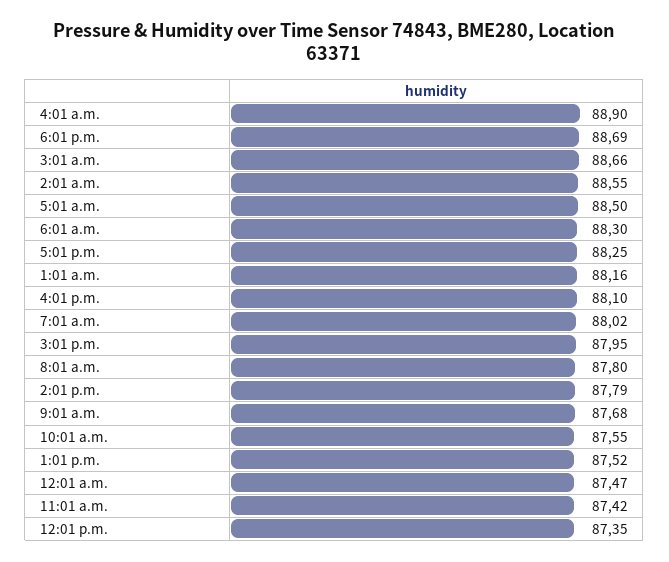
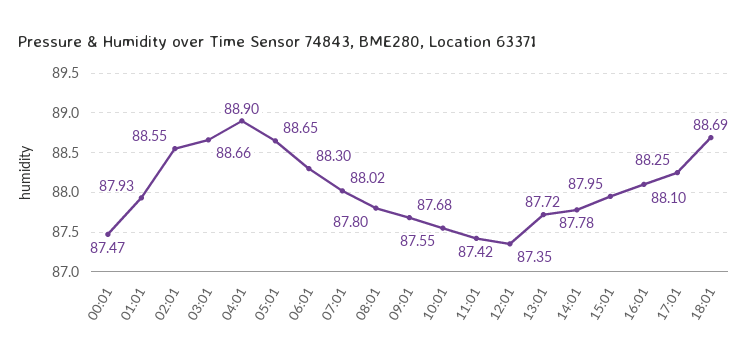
5:01 a.m.: 88.5 -> 88.65
1:01 a.m.: 88.16 -> 87.93
2:01 p.m.: 87.79 -> 87.78
1:01 p.m.: 87.52 -> 87.72

